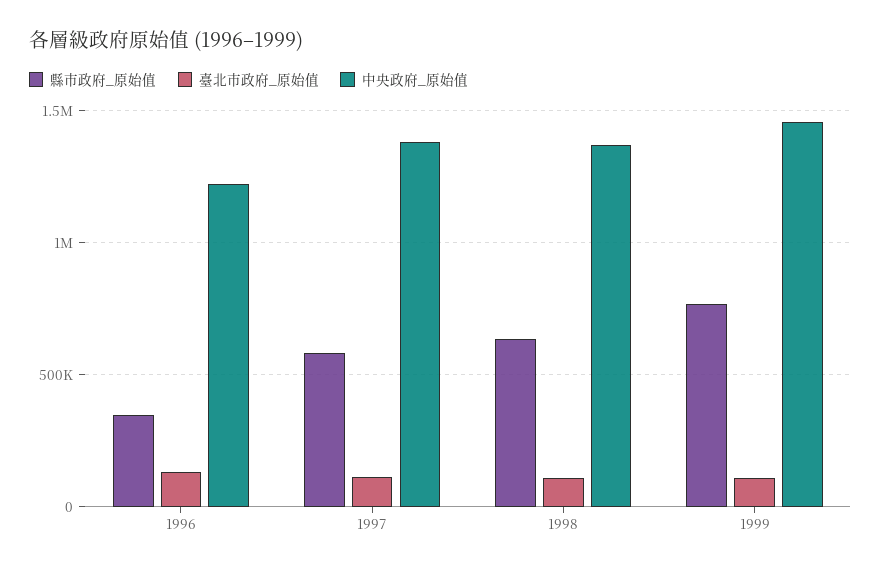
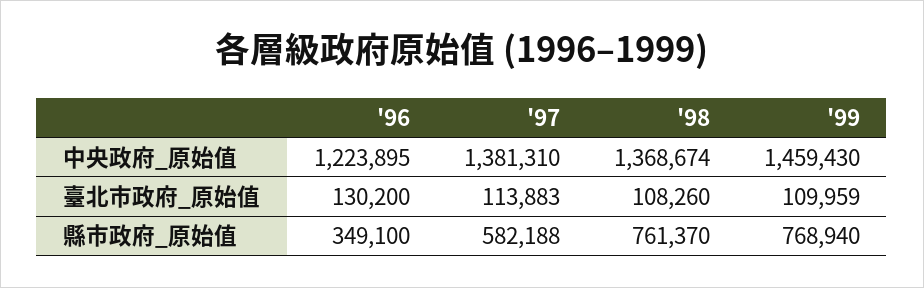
縣市政府_原始值, 1998: 650000 -> 761370

